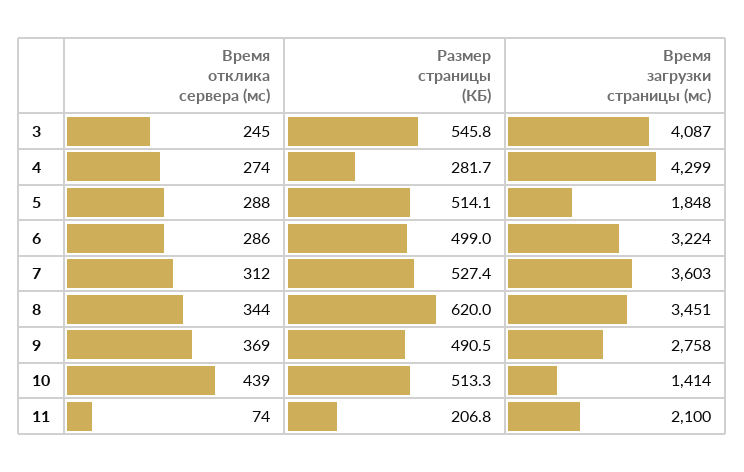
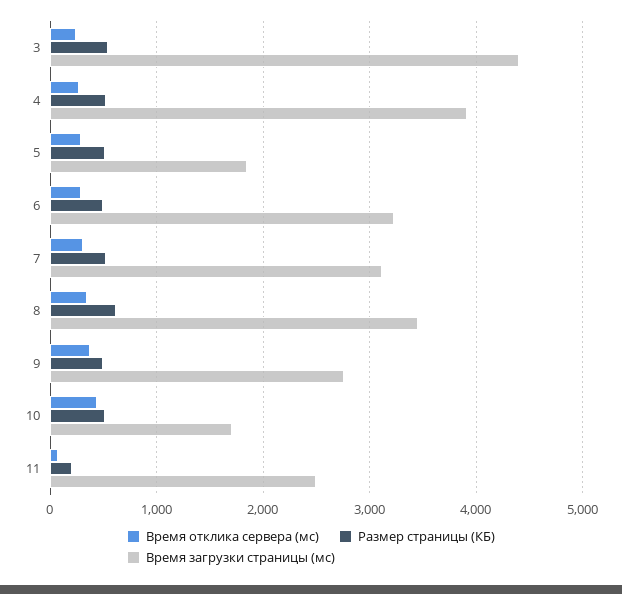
Время загрузки страницы (мс), 3: 4087 -> 4400
Размер страницы (КБ), 4: 281.7 -> 500
Время загрузки страницы (мс), 4: 4299 -> 3900
Время загрузки страницы (мс), 7: 3603 -> 3100
Время загрузки страницы (мс), 10: 1414 -> 1700
Время загрузки страницы (мс), 11: 2100 -> 2500

